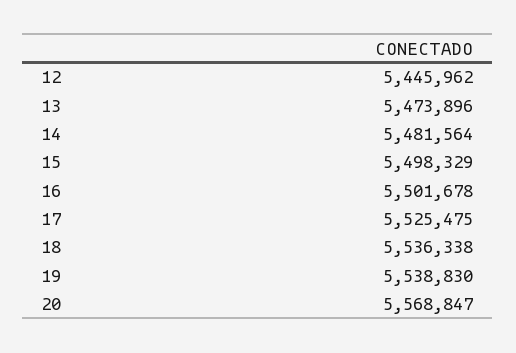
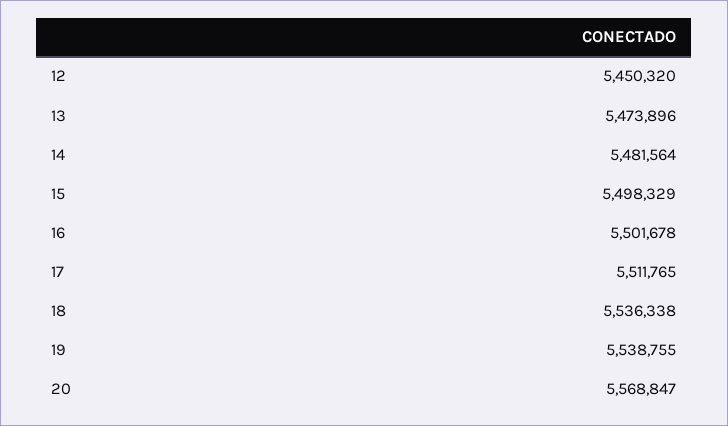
12: 5445962 -> 5450320
17: 5525475 -> 5511765
19: 5538830 -> 5538755

